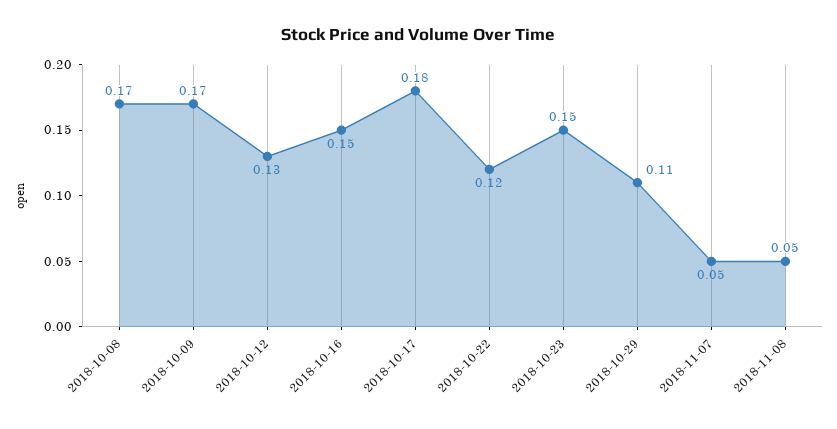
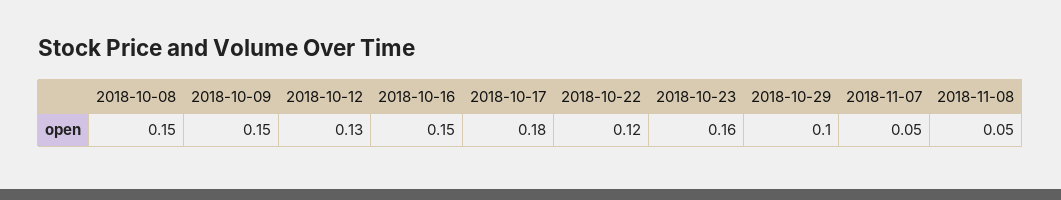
2018-10-08: 0.17 -> 0.15
2018-10-09: 0.17 -> 0.15
2018-10-23: 0.15 -> 0.16
2018-10-29: 0.11 -> 0.1

